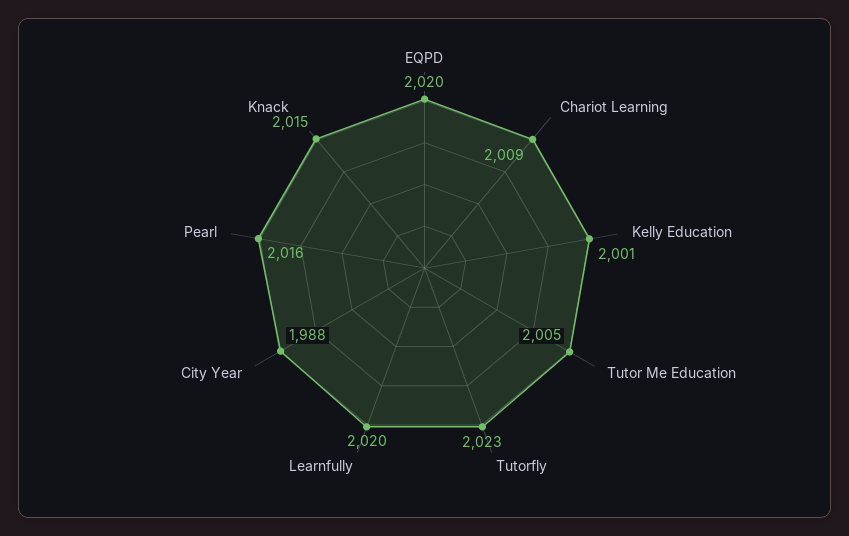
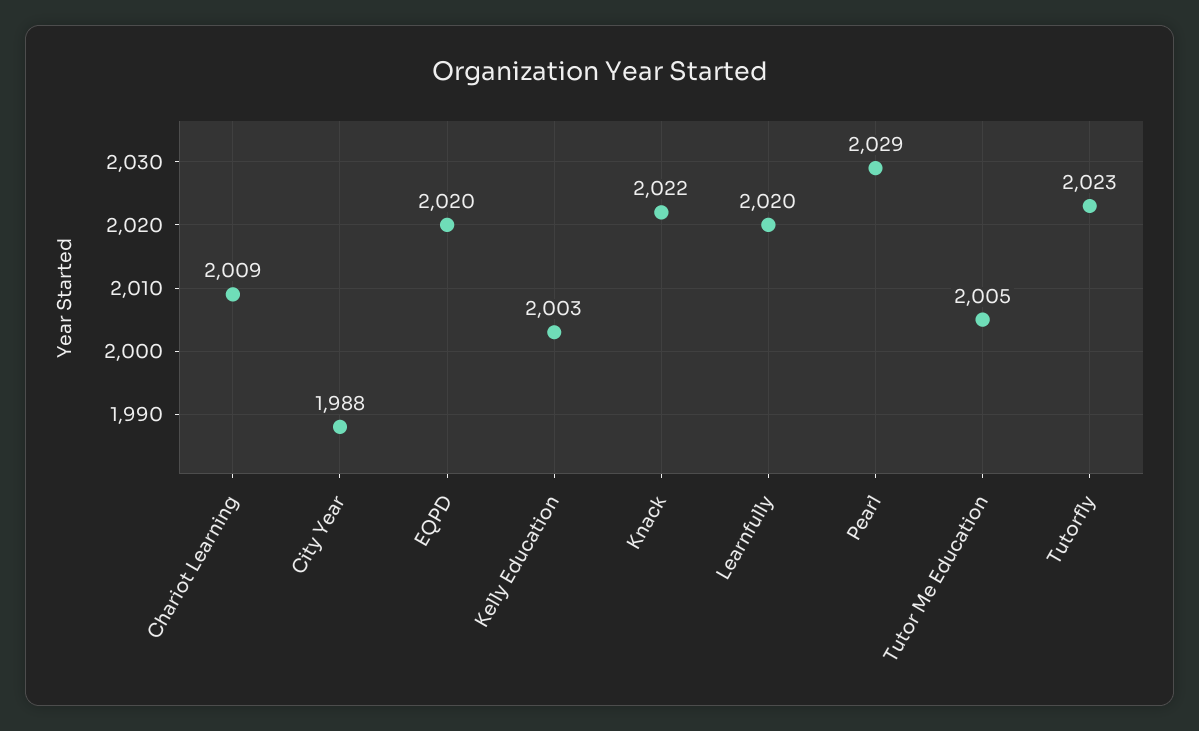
Kelly Education: 2001 -> 2003
Pearl: 2016 -> 2029
Knack: 2015 -> 2022

